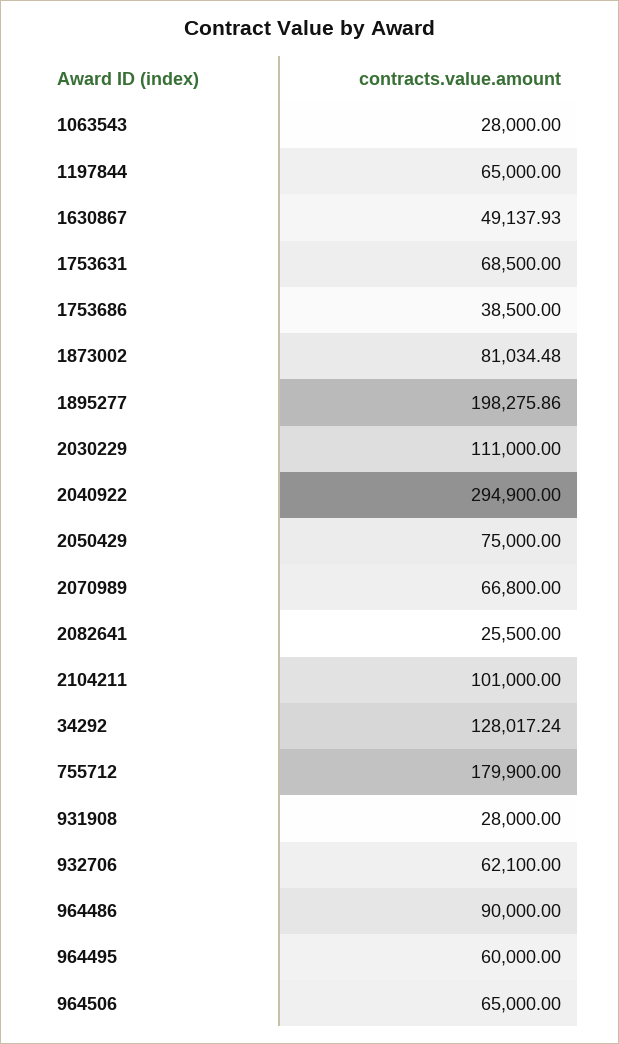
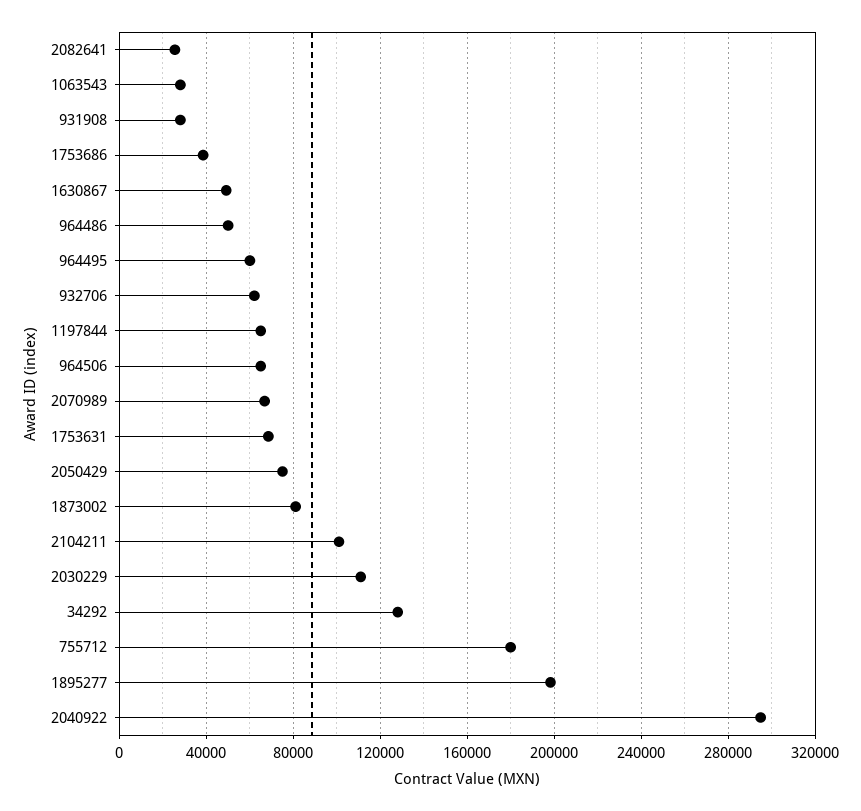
964486: 90000 -> 50000

